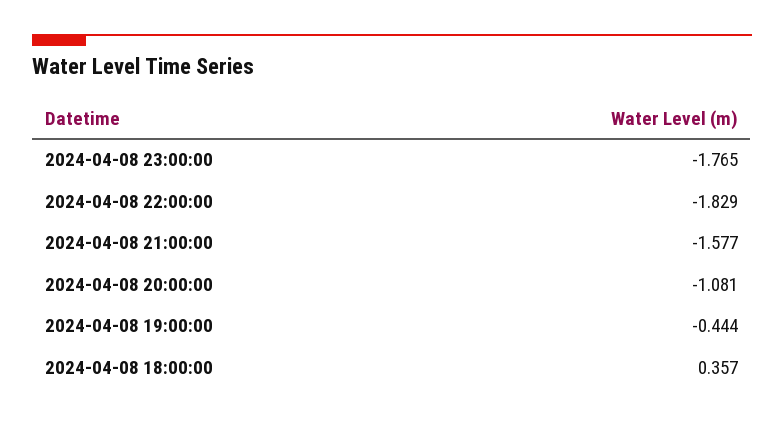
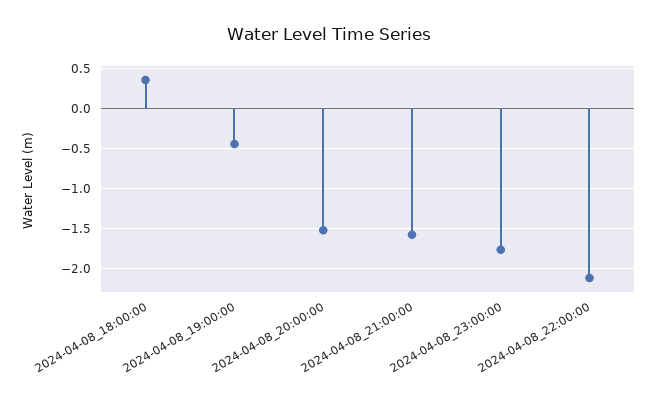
2024-04-08 22:00:00: -1.829 -> -2.1
2024-04-08 20:00:00: -1.081 -> -1.5

